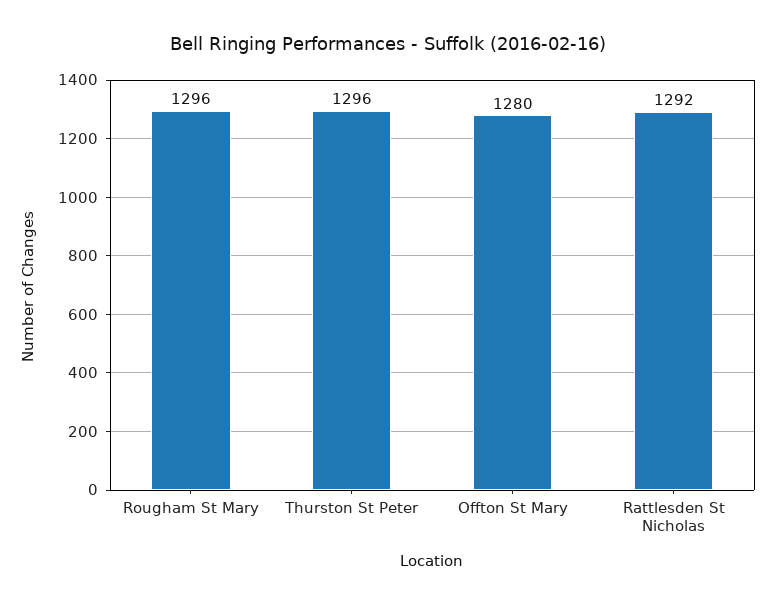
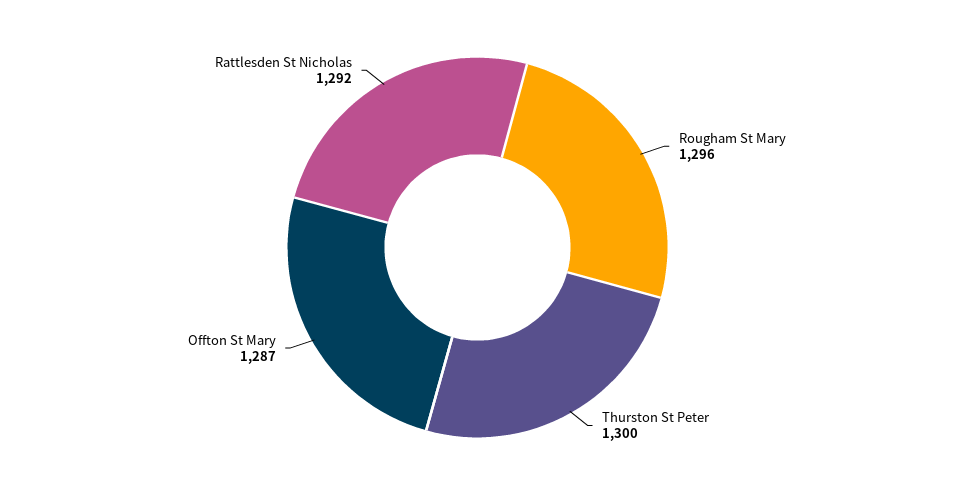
Thurston St Peter: 1296 -> 1300
Offton St Mary: 1280 -> 1287

